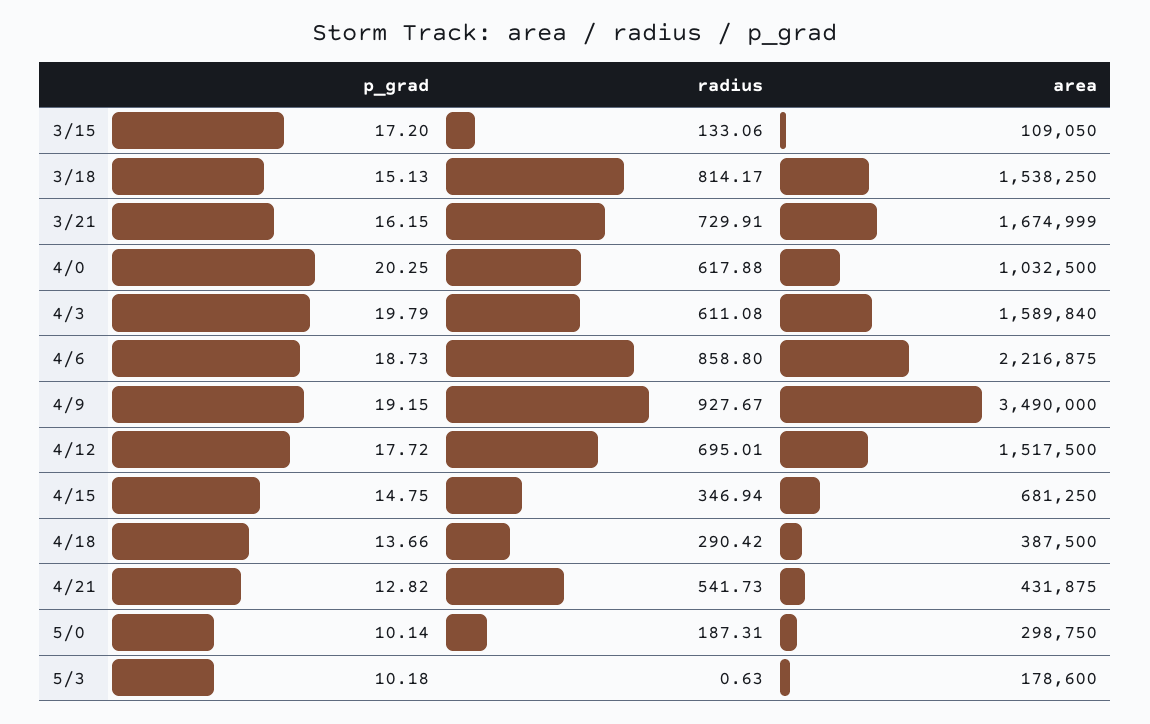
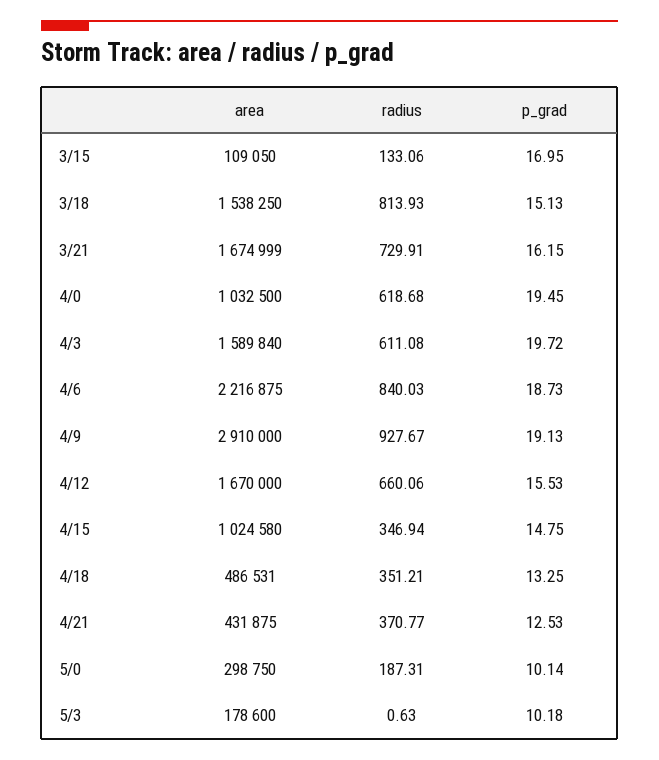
p_grad, 3/15: 17.2 -> 16.95
radius, 3/18: 814.17 -> 813.93
p_grad, 4/0: 20.25 -> 19.45
radius, 4/0: 617.88 -> 618.68
p_grad, 4/3: 19.79 -> 19.72
radius, 4/6: 858.8 -> 840.03
p_grad, 4/9: 19.15 -> 19.13
area, 4/9: 3490000 -> 2910000
p_grad, 4/12: 17.72 -> 15.53
radius, 4/12: 695.01 -> 660.06
area, 4/12: 1517500 -> 1670000
area, 4/15: 681250 -> 1024580
p_grad, 4/18: 13.66 -> 13.25
radius, 4/18: 290.42 -> 351.21
area, 4/18: 387500 -> 486531
p_grad, 4/21: 12.82 -> 12.53
radius, 4/21: 541.73 -> 370.77

